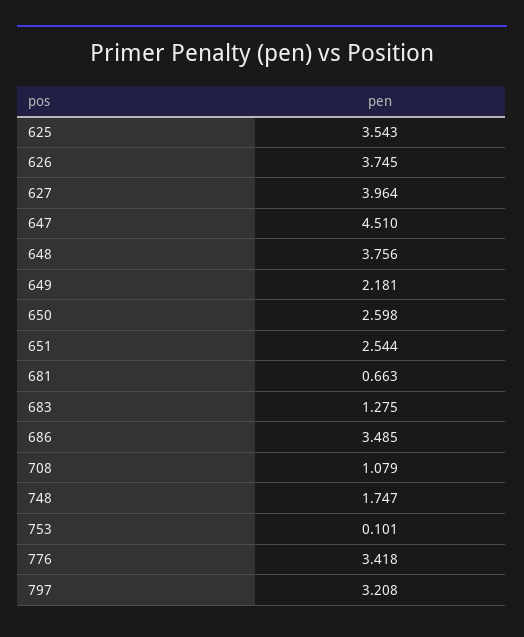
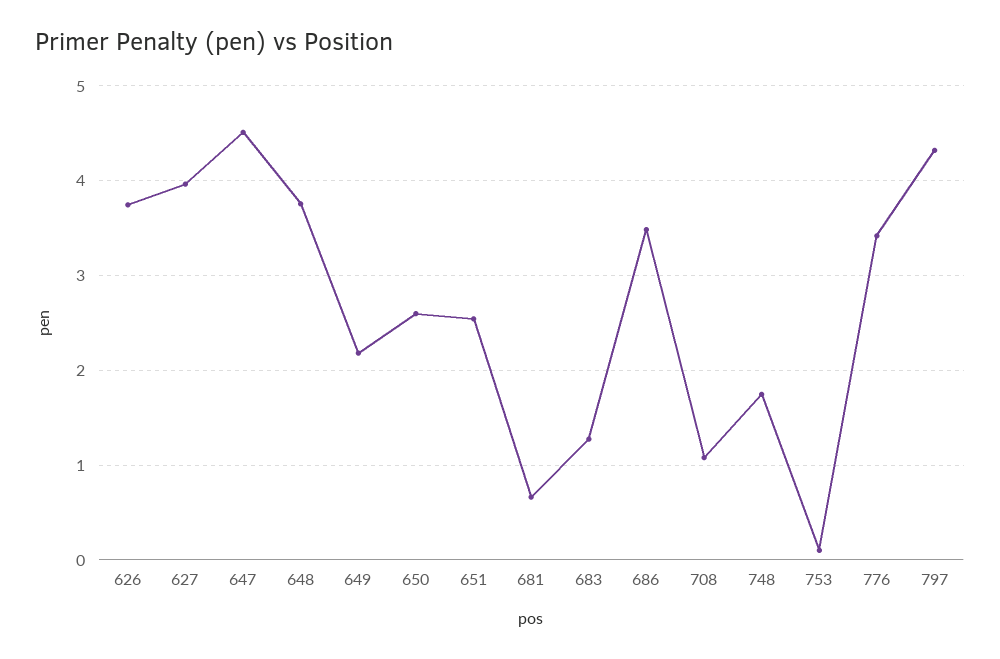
625: 3.543 -> none
797: 3.208 -> 4.3

